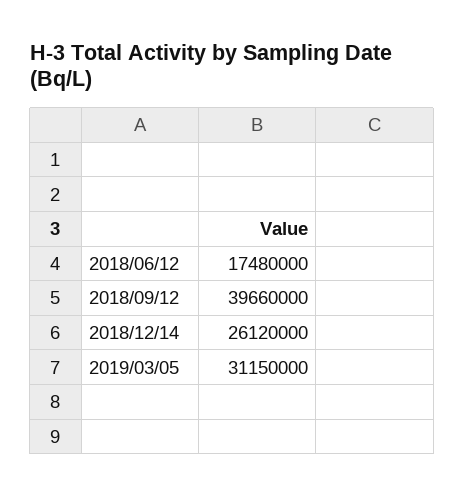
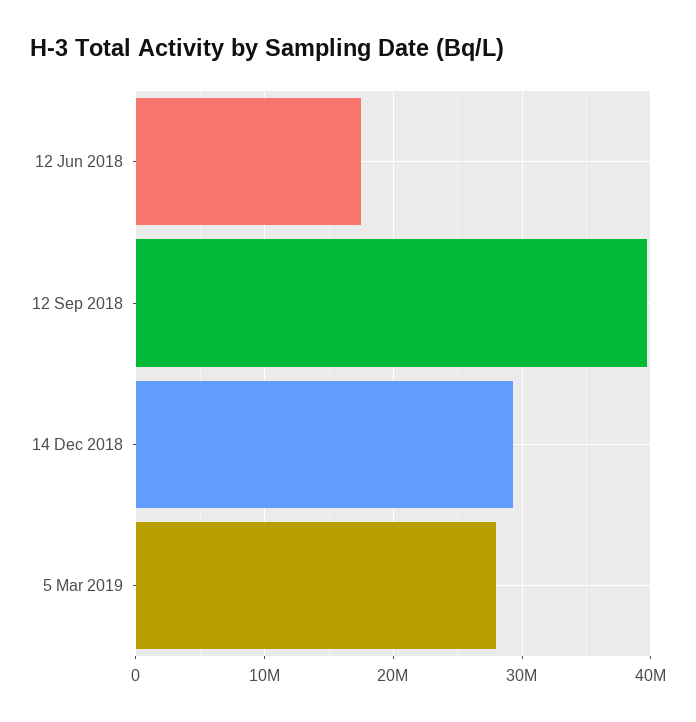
2018/12/14: 26120000 -> 29000000
2019/03/05: 31150000 -> 28000000

